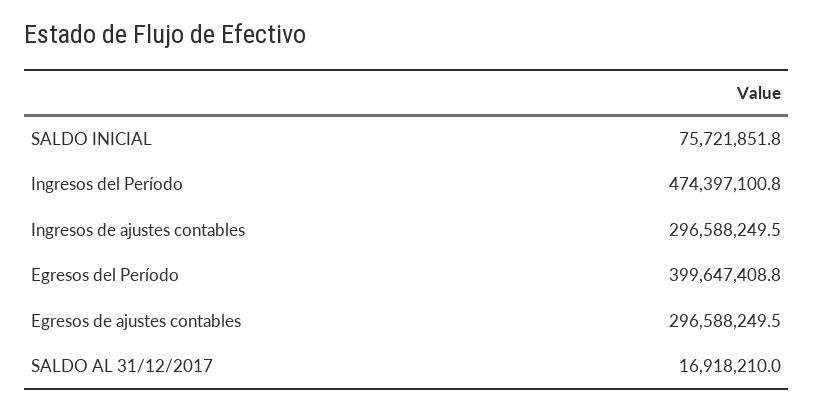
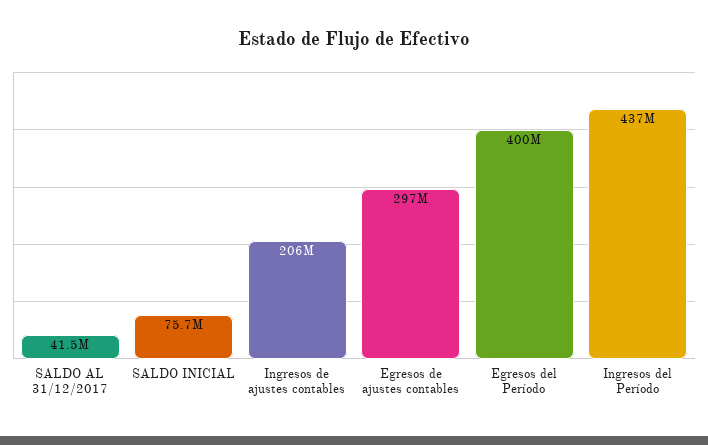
Ingresos del Período: 474397100.8 -> 437000000
Ingresos de ajustes contables: 296588249.5 -> 206000000
SALDO AL 31/12/2017: 16918210 -> 41500000

